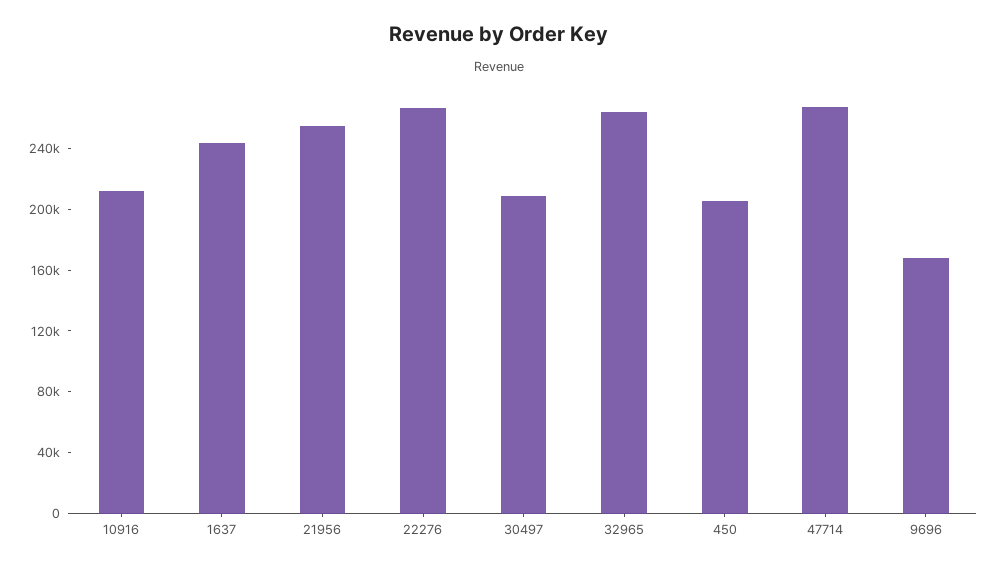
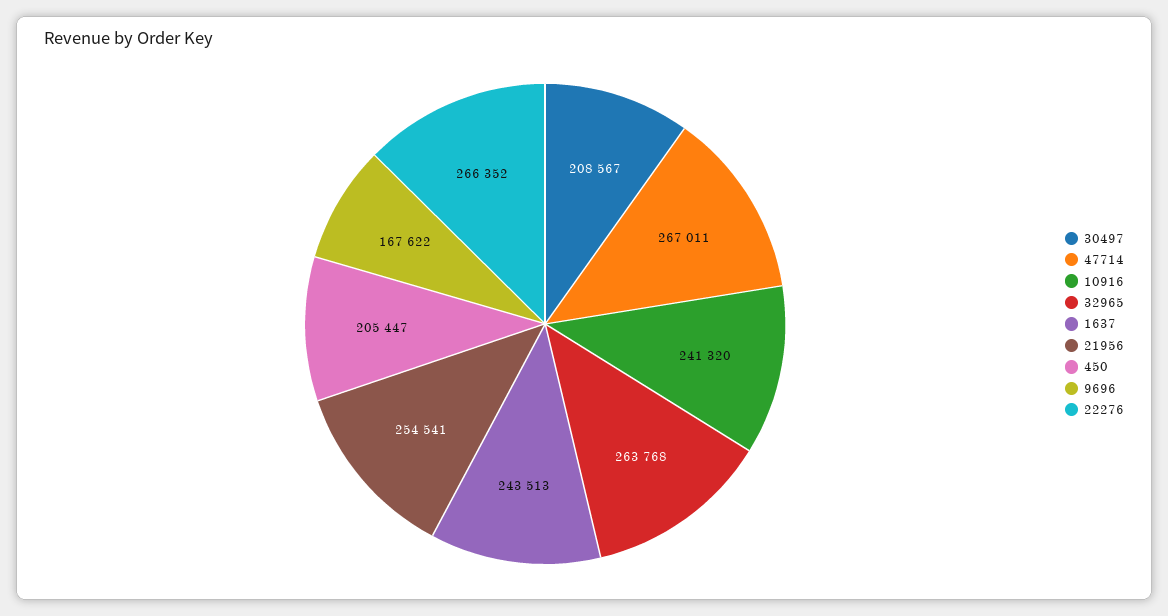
10916: 210000 -> 241320

